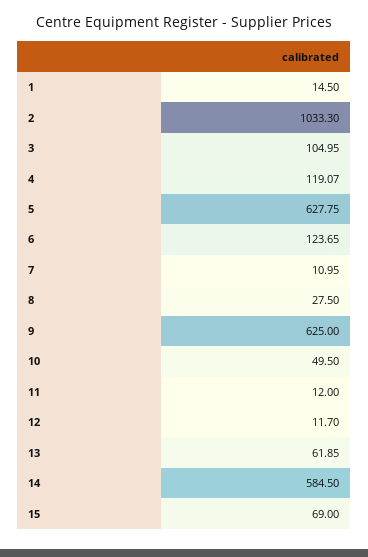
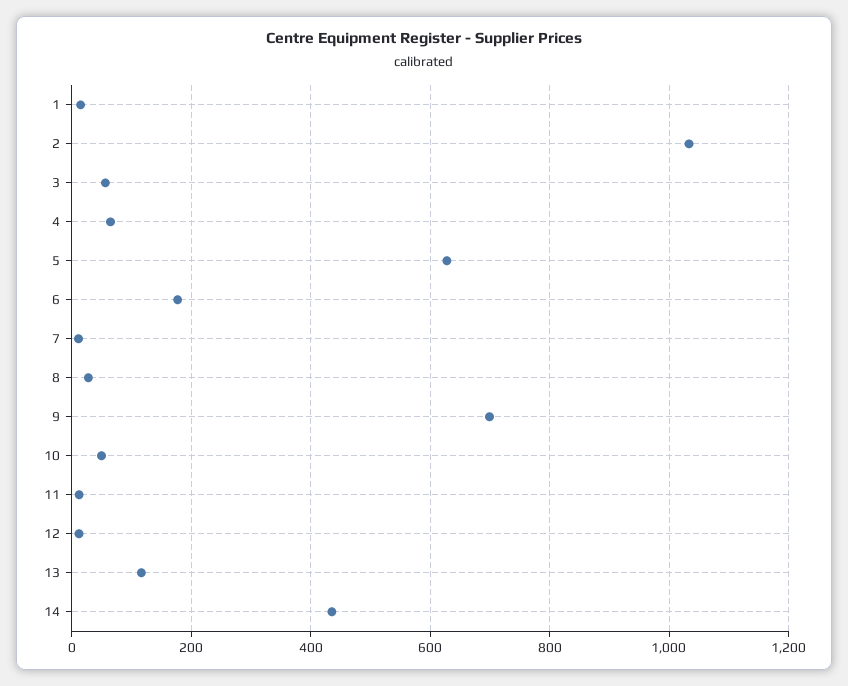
3: 104.95 -> 60
4: 119.07 -> 60
6: 123.65 -> 180
9: 625 -> 700
13: 61.85 -> 120
14: 584.5 -> 440
15: 69 -> none

